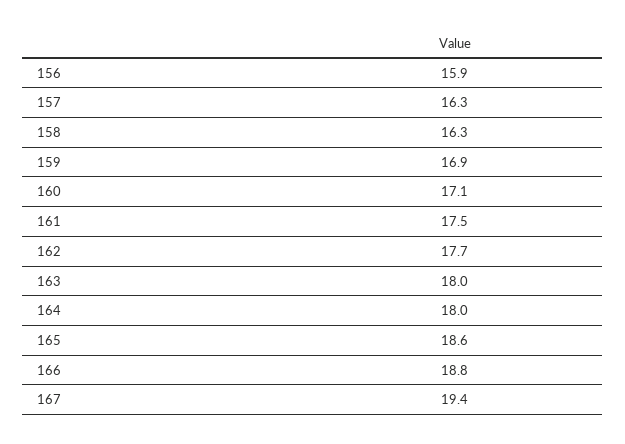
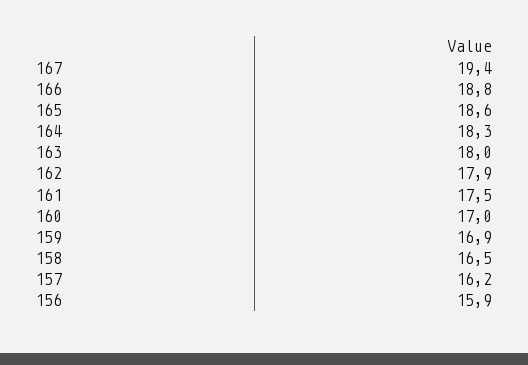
157: 16.3 -> 16.2
158: 16.3 -> 16.5
160: 17.1 -> 17
162: 17.7 -> 17.9
164: 18 -> 18.3

